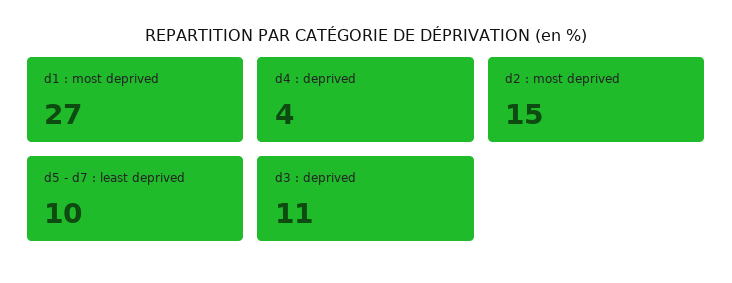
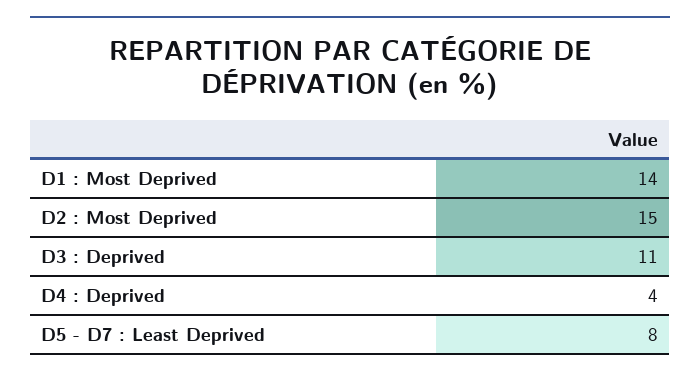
d1 : most deprived: 27 -> 14
d5 - d7 : least deprived: 10 -> 8

